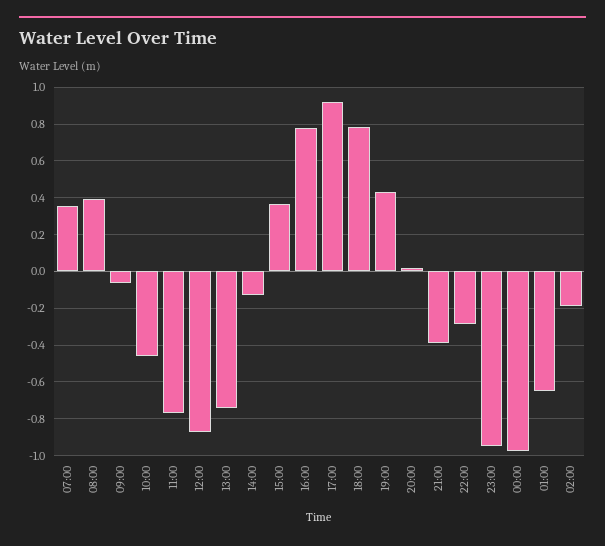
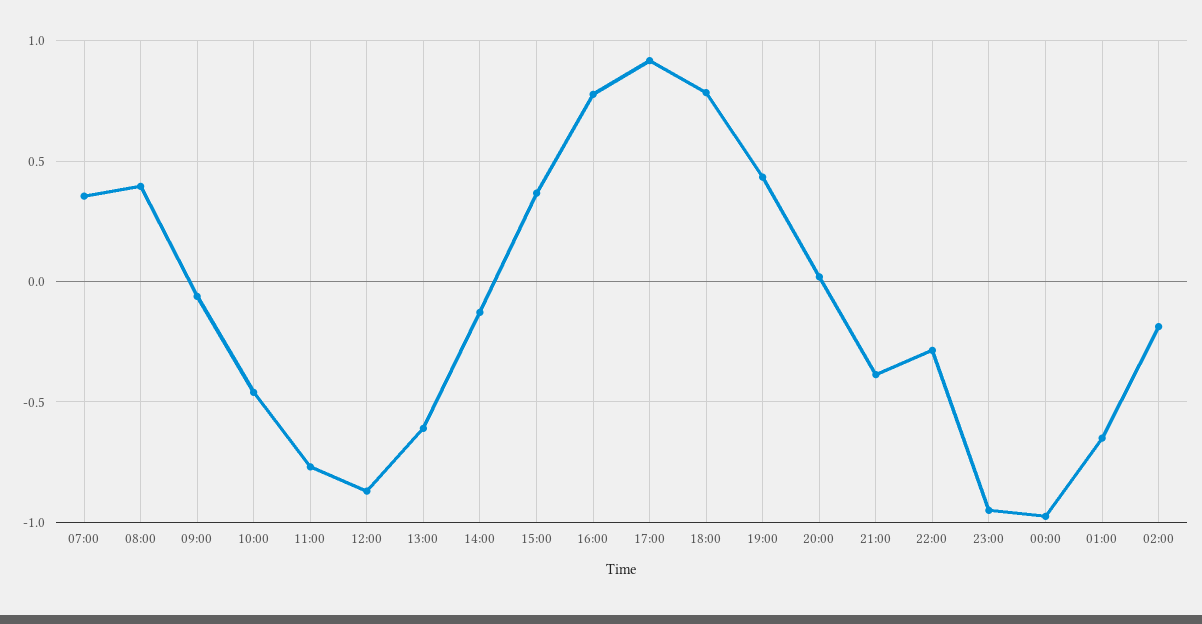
13:00: -0.75 -> -0.6

